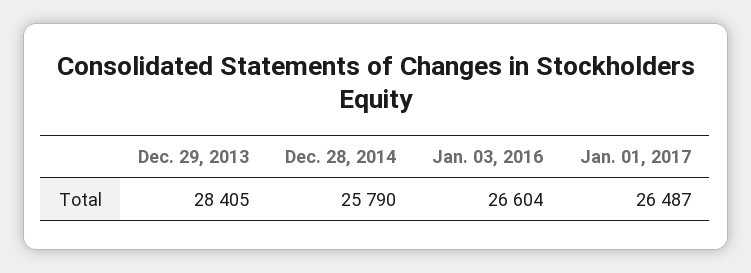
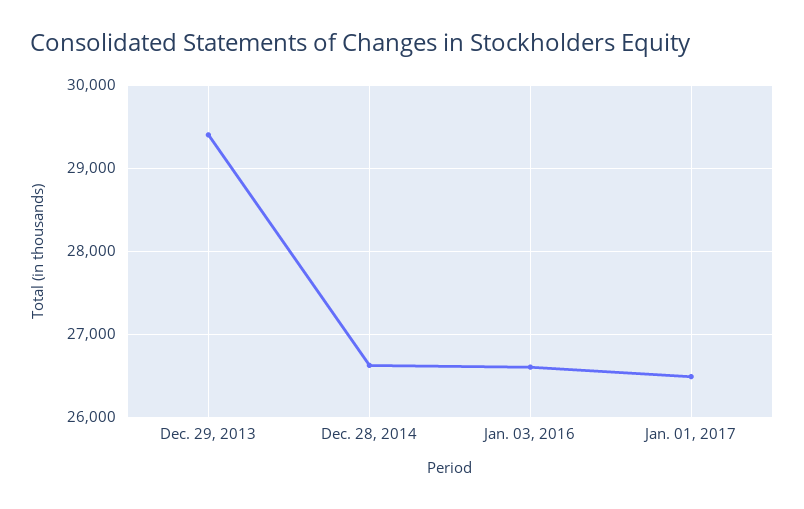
Dec. 29, 2013: 28405 -> 29400
Dec. 28, 2014: 25790 -> 26600

